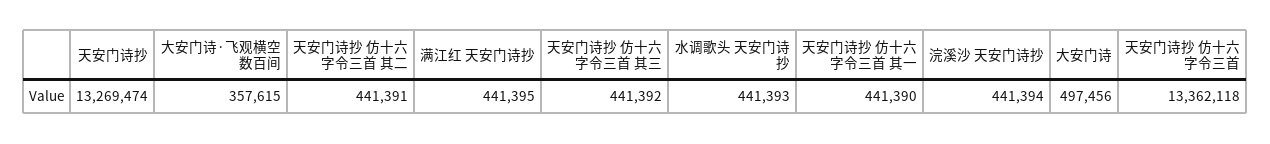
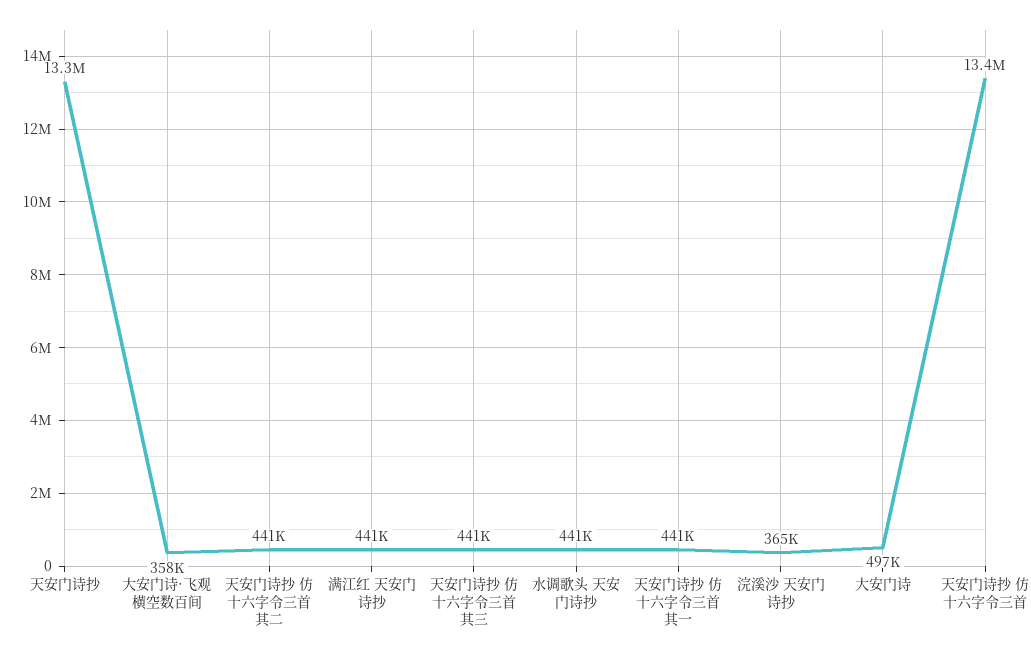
浣溪沙 天安门诗抄: 441394 -> 365000

